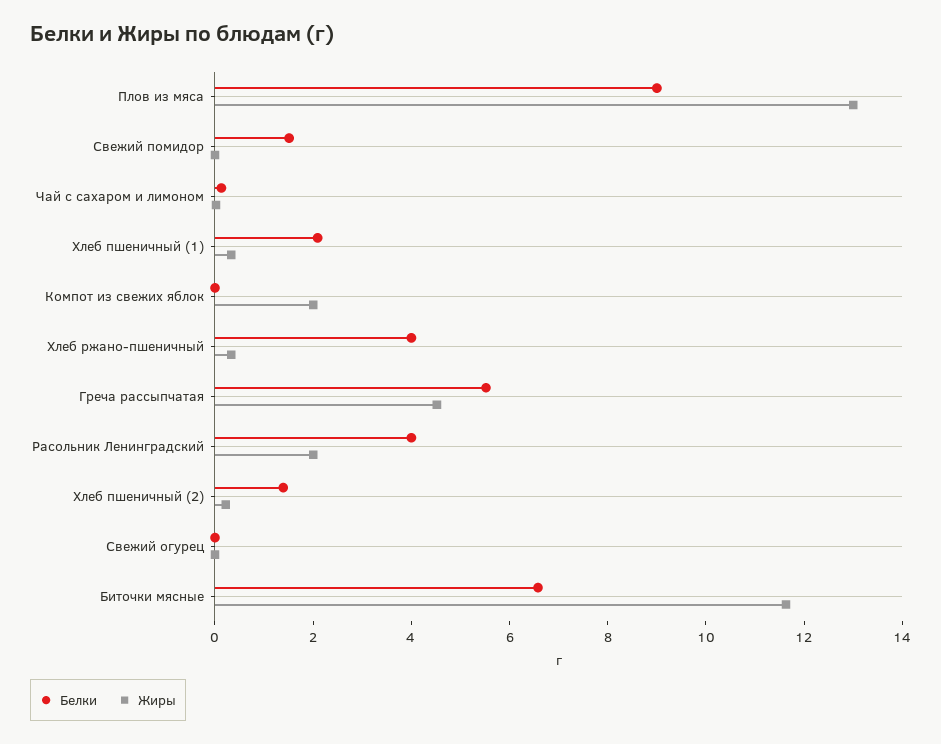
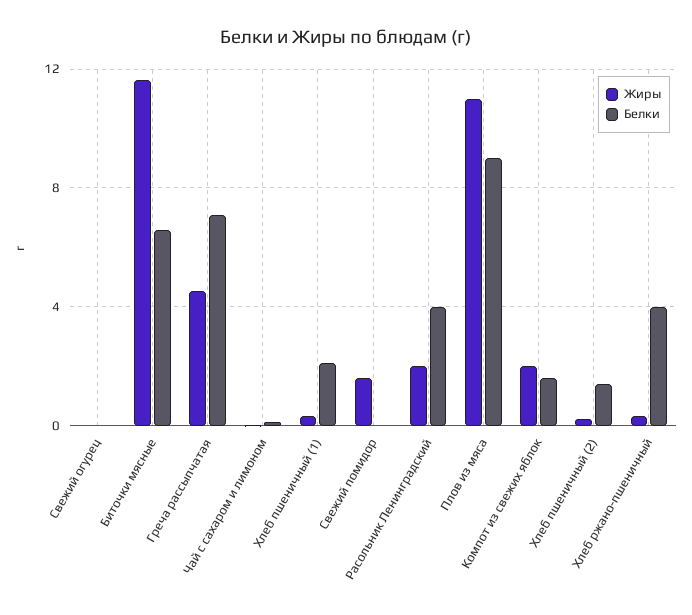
Жиры, Плов из мяса: 13 -> 11
Белки, Свежий помидор: 1.5 -> 0
Жиры, Свежий помидор: 0 -> 1.5
Белки, Компот из свежих яблок: 0 -> 1.5
Белки, Греча рассыпчатая: 5.5 -> 7

